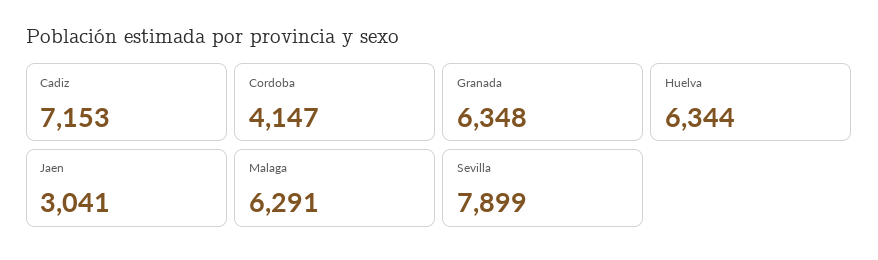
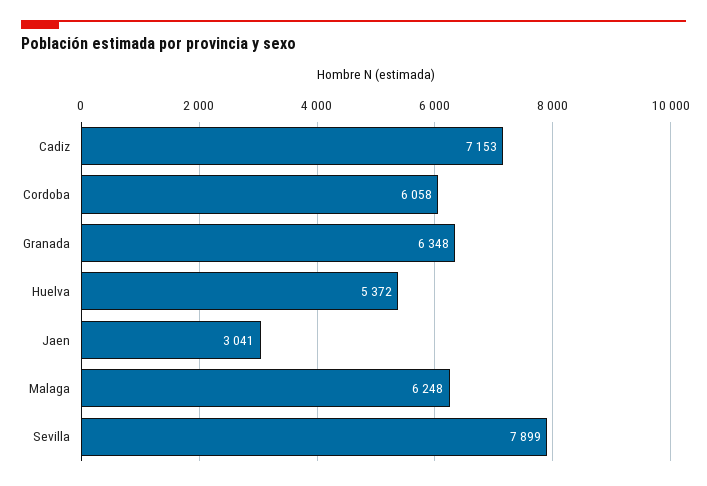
Cordoba: 4147 -> 6058
Huelva: 6344 -> 5372
Malaga: 6291 -> 6248

